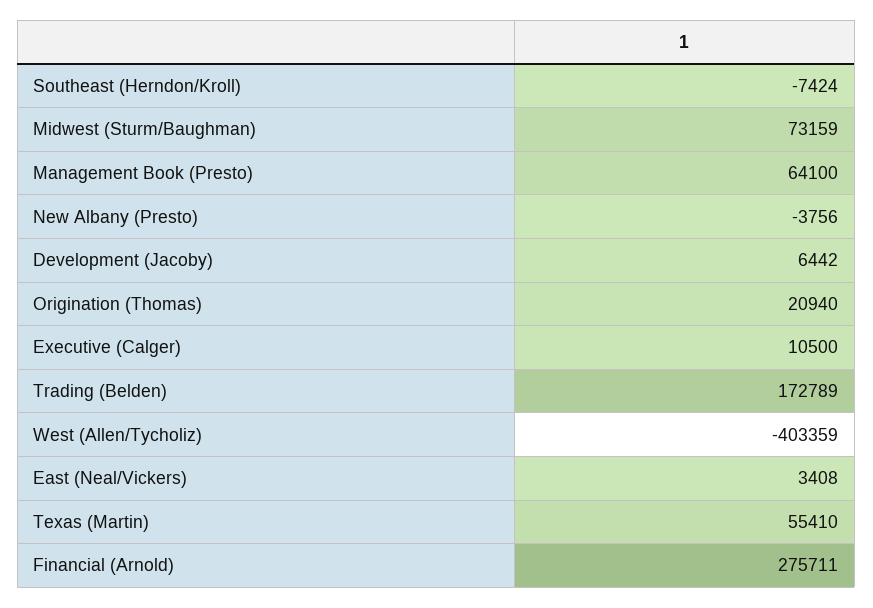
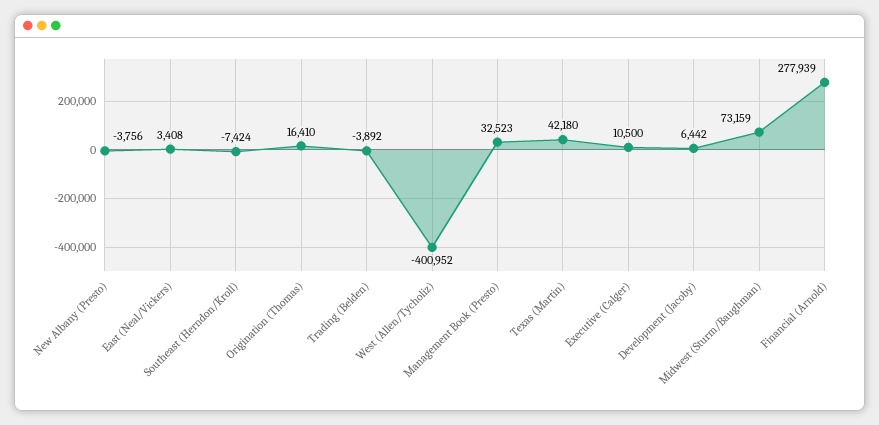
Management Book (Presto): 64100 -> 32523
Origination (Thomas): 20940 -> 16410
Trading (Belden): 172789 -> -3892
West (Allen/Tycholiz): -403359 -> -400952
Texas (Martin): 55410 -> 42180
Financial (Arnold): 275711 -> 277939

